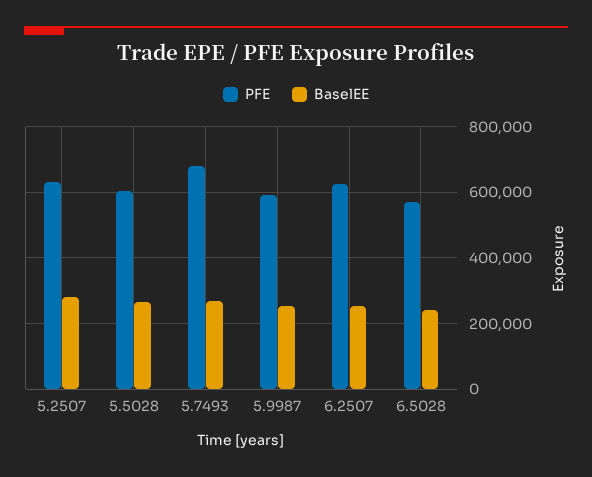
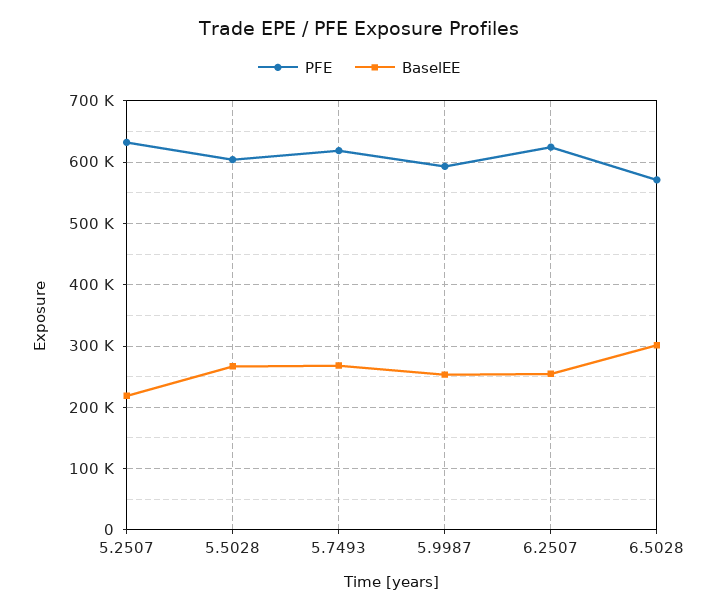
BaselEE, 5.2507: 280000 -> 220000
PFE, 5.7493: 680000 -> 620000
BaselEE, 6.5028: 240000 -> 300000

